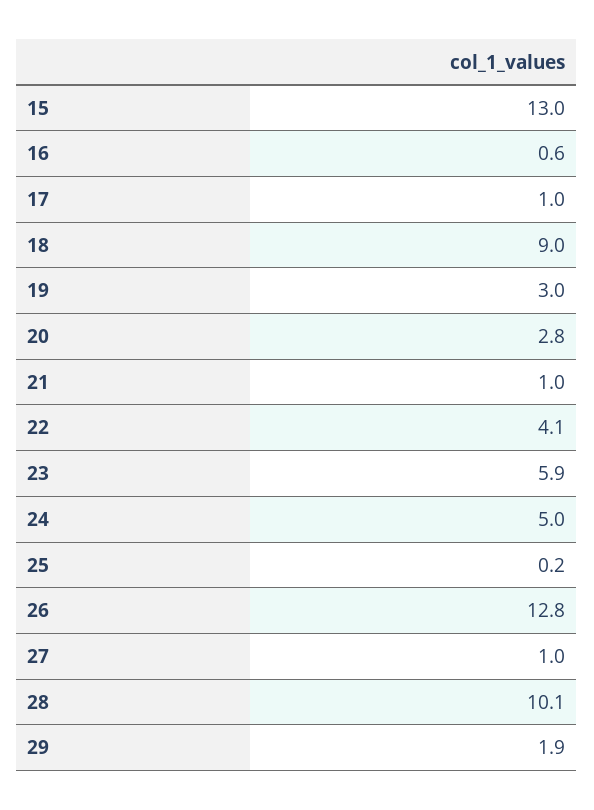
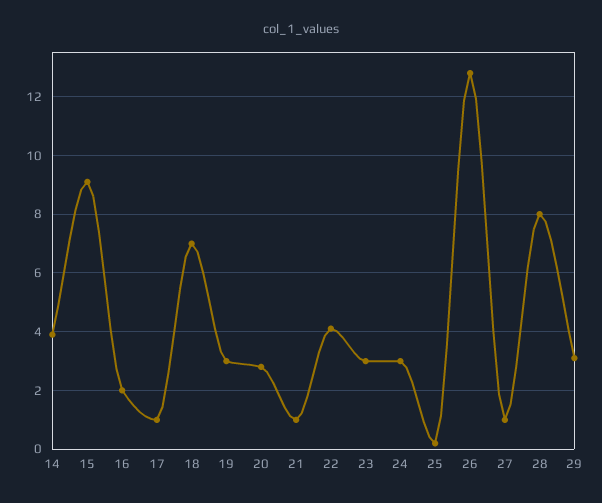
15: 13 -> 9
16: 0.6 -> 2
18: 9 -> 7
23: 5.9 -> 3
24: 5 -> 3
28: 10.1 -> 8
29: 1.9 -> 3
14: none -> 4

